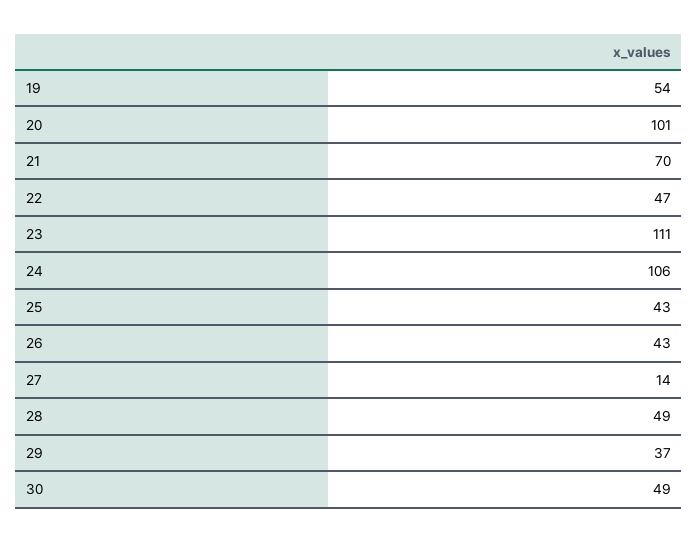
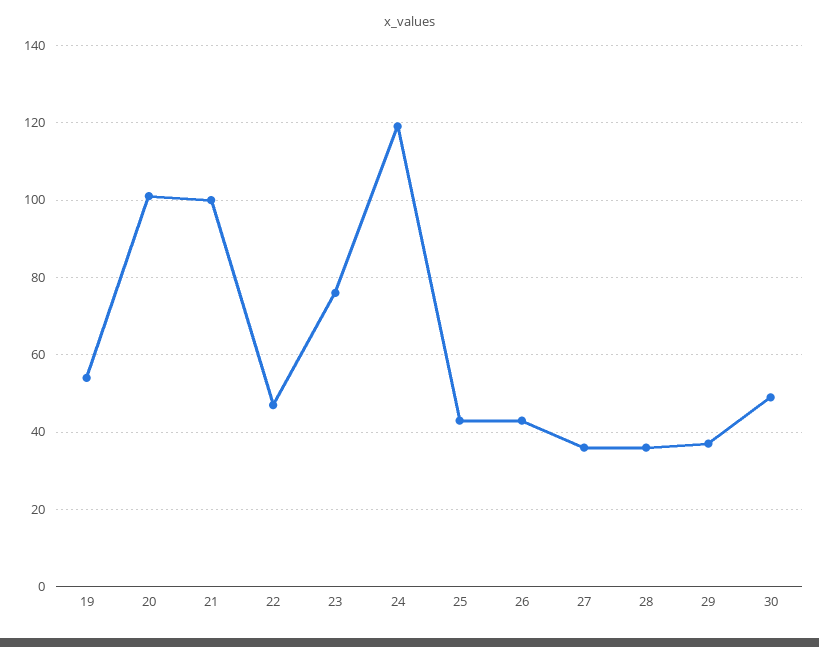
21: 70 -> 100
23: 111 -> 75
24: 106 -> 120
27: 14 -> 35
28: 49 -> 35

